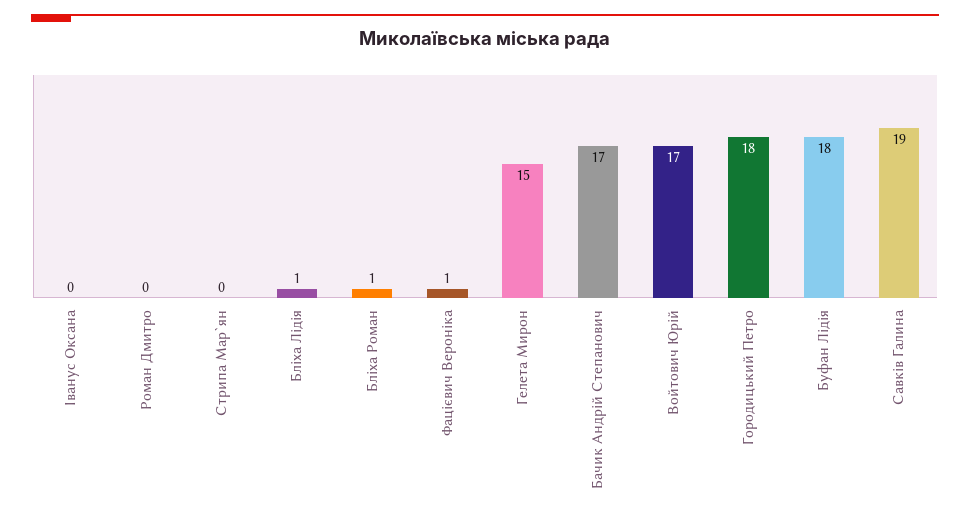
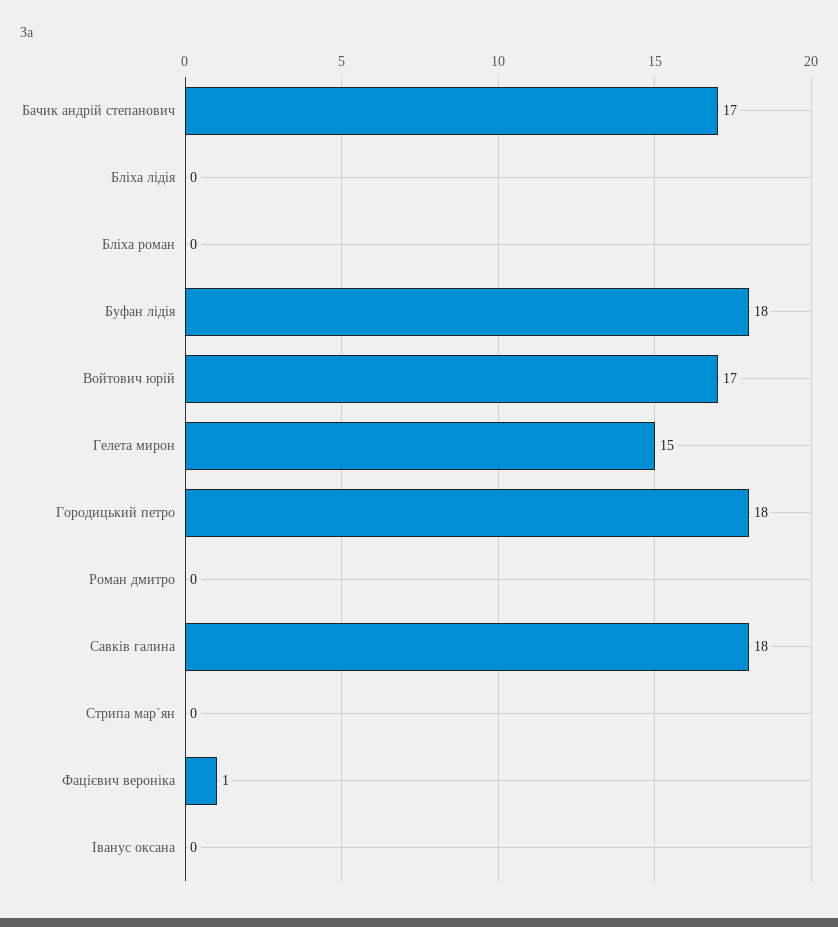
Бліха Лідія: 1 -> 0
Бліха Роман: 1 -> 0
Савків Галина: 19 -> 18

